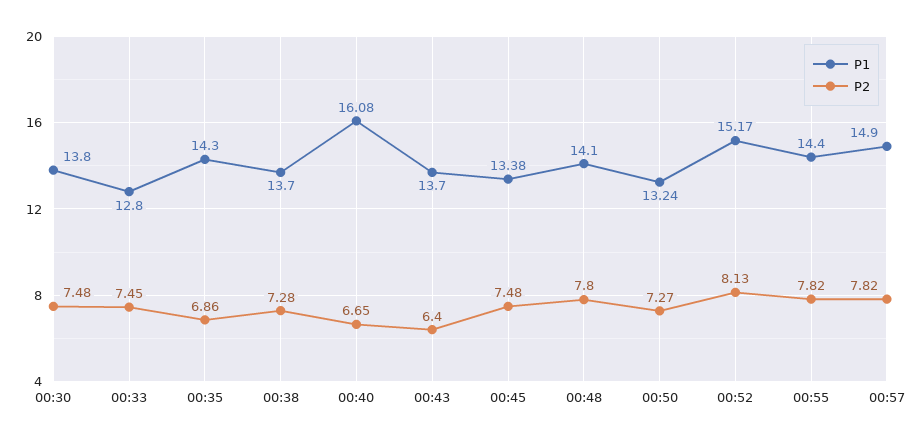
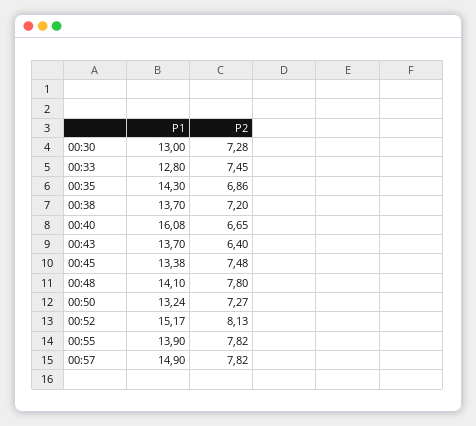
P1, 00:30: 13.8 -> 13
P2, 00:30: 7.48 -> 7.28
P2, 00:38: 7.28 -> 7.2
P1, 00:55: 14.4 -> 13.9

